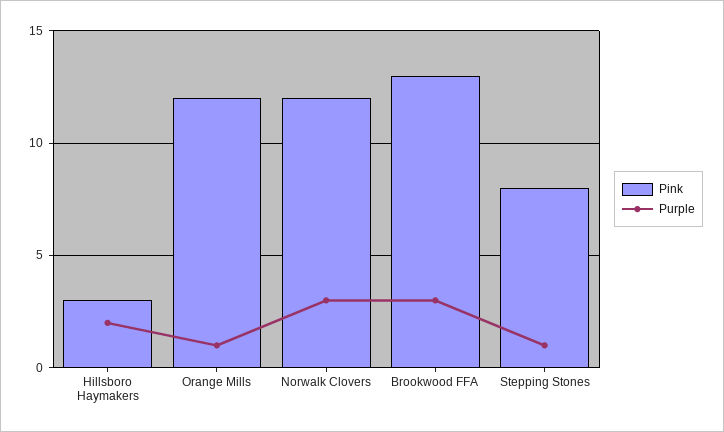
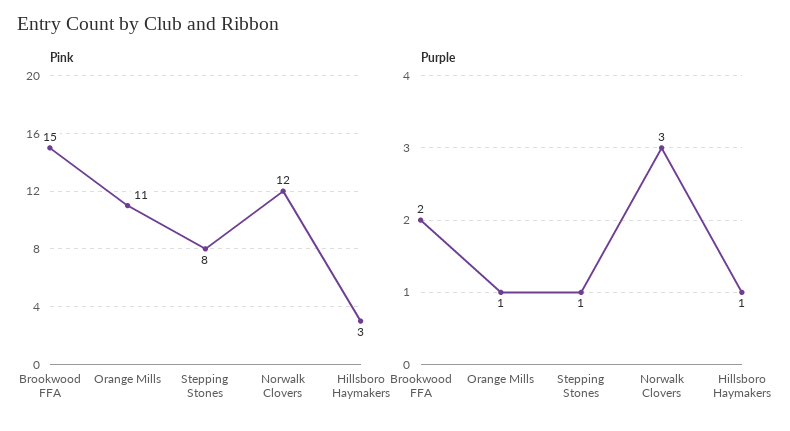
Purple, Hillsboro Haymakers: 2 -> 1
Pink, Orange Mills: 12 -> 11
Pink, Brookwood FFA: 13 -> 15
Purple, Brookwood FFA: 3 -> 2

